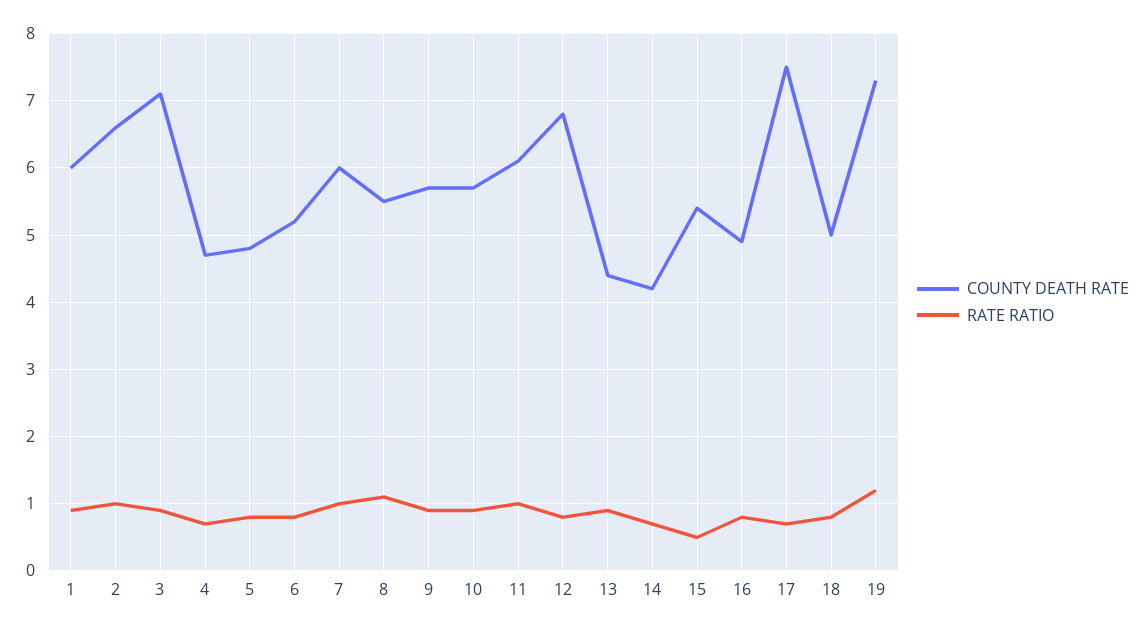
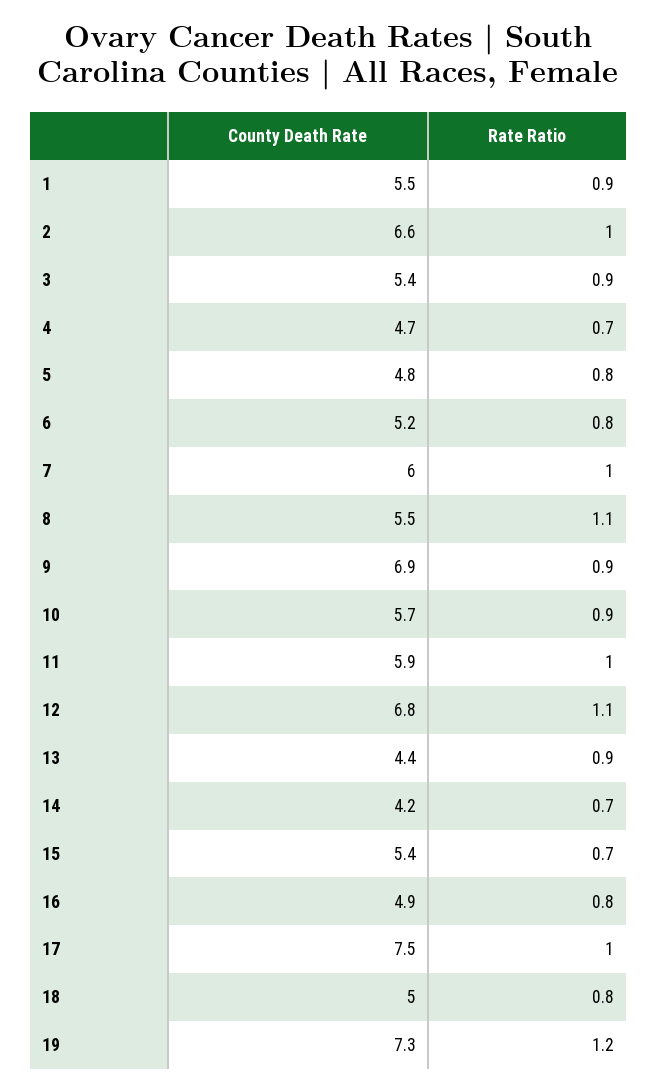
COUNTY DEATH RATE, 1: 6 -> 5.5
COUNTY DEATH RATE, 3: 7.1 -> 5.4
COUNTY DEATH RATE, 9: 5.7 -> 6.9
COUNTY DEATH RATE, 11: 6.1 -> 5.9
RATE RATIO, 12: 0.8 -> 1.1
RATE RATIO, 15: 0.5 -> 0.7
RATE RATIO, 17: 0.7 -> 1

